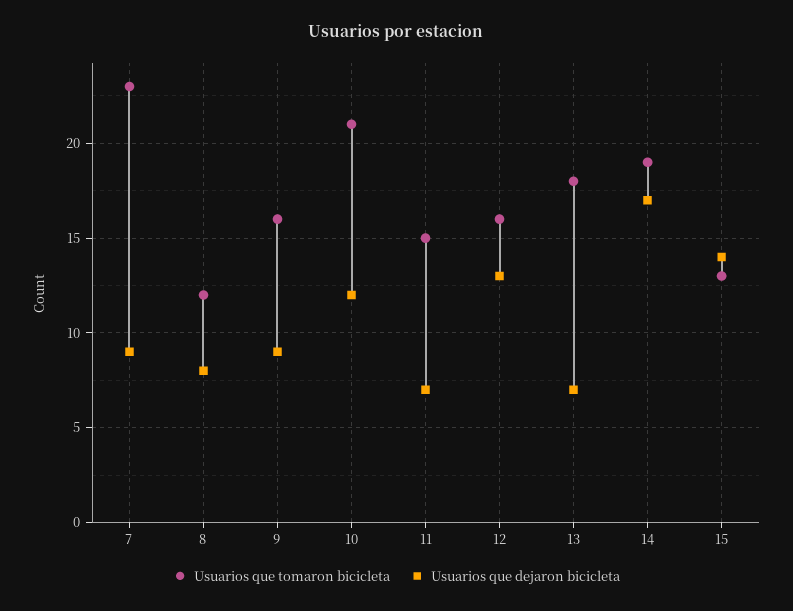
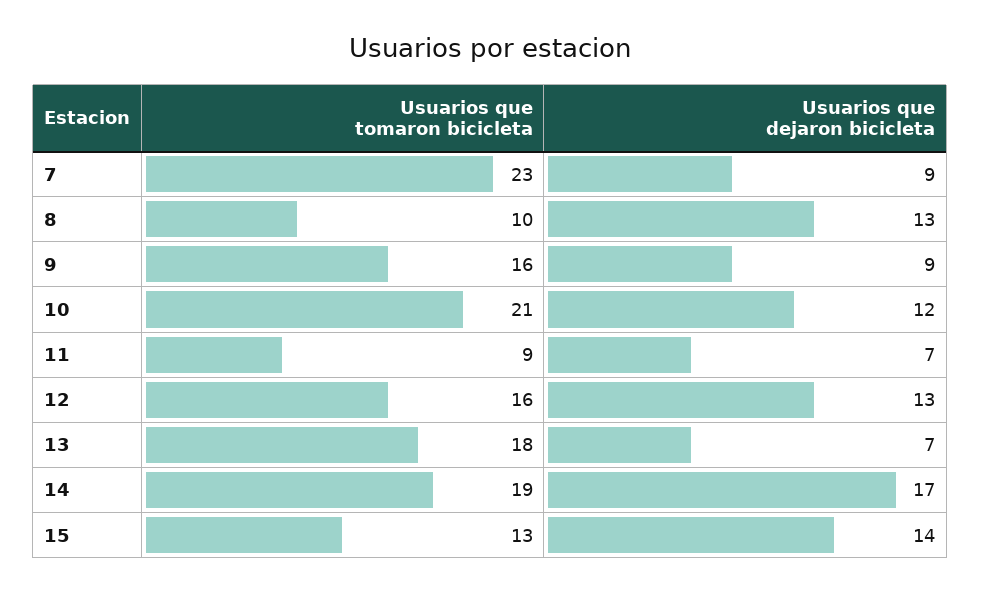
Usuarios que tomaron bicicleta, 8: 12 -> 10
Usuarios que dejaron bicicleta, 8: 8 -> 13
Usuarios que tomaron bicicleta, 11: 15 -> 9

